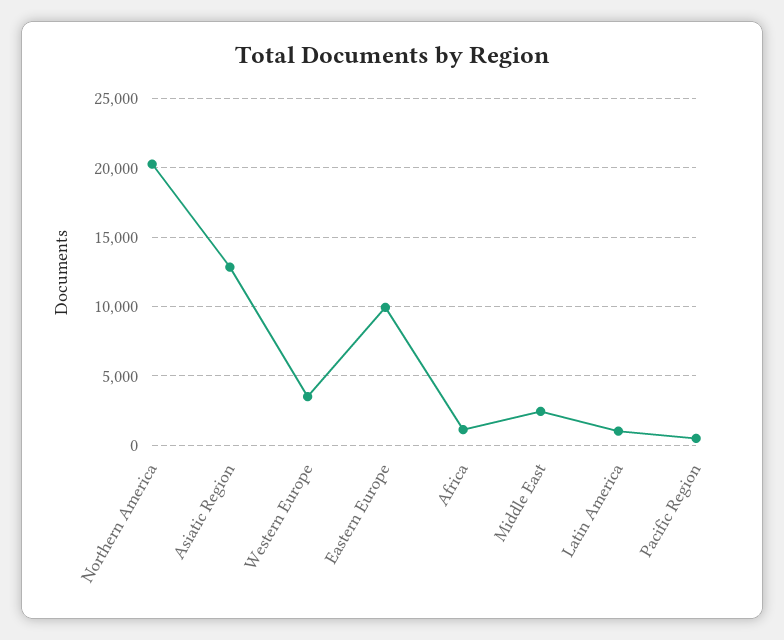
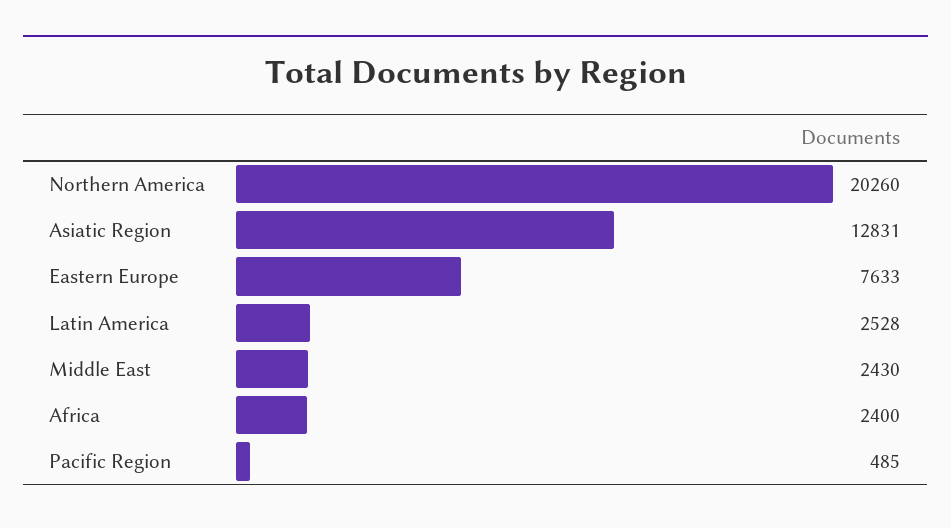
Western Europe: 3500 -> none
Eastern Europe: 10000 -> 7633
Africa: 1000 -> 2400
Latin America: 1000 -> 2528

